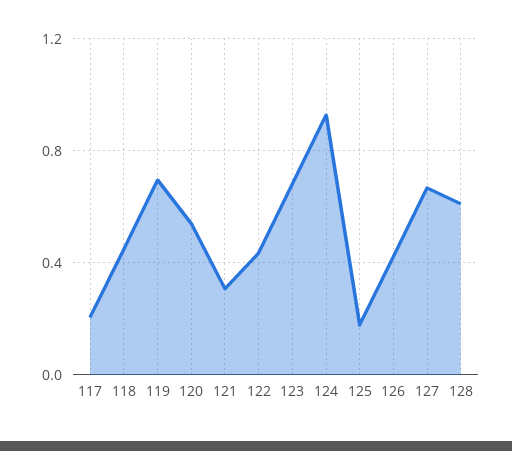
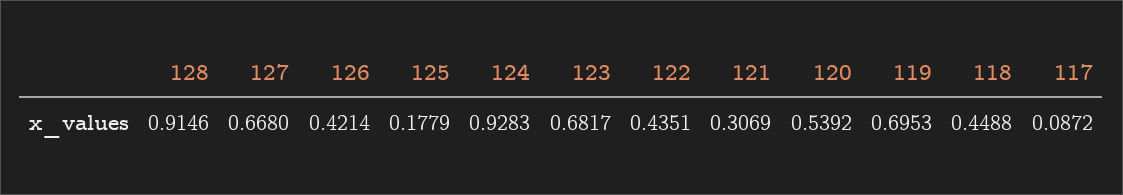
117: 0.2 -> 0.0872
128: 0.6 -> 0.9146

